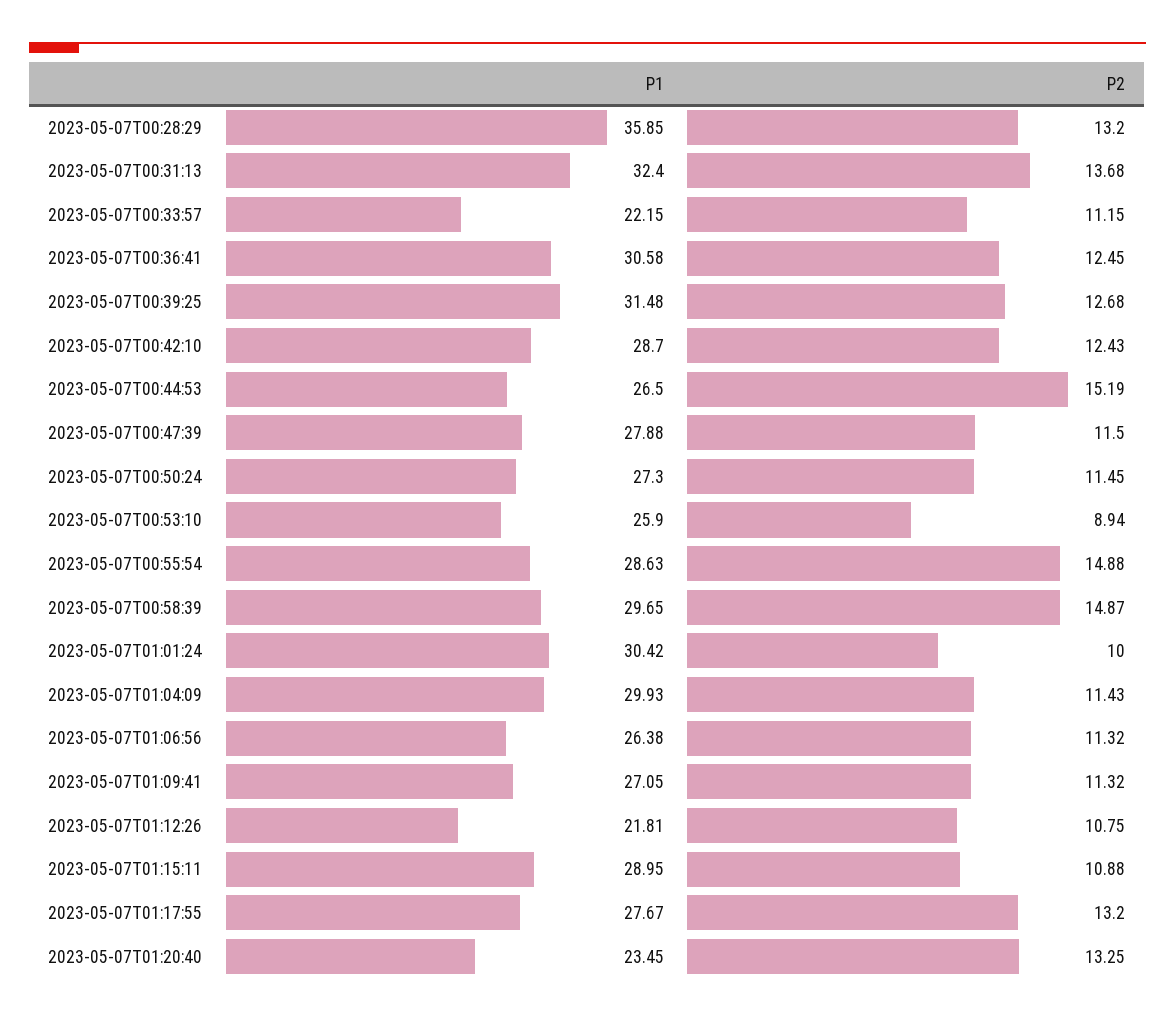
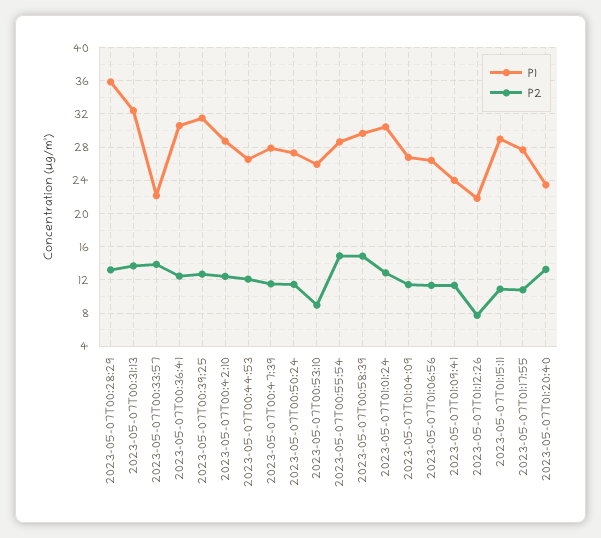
P2, 2023-05-07T00:33:57: 11.15 -> 14
P2, 2023-05-07T00:44:53: 15.19 -> 12
P2, 2023-05-07T01:01:24: 10 -> 13
P1, 2023-05-07T01:04:09: 29.93 -> 27
P1, 2023-05-07T01:09:41: 27.05 -> 24
P2, 2023-05-07T01:12:26: 10.75 -> 8
P2, 2023-05-07T01:17:55: 13.2 -> 11

